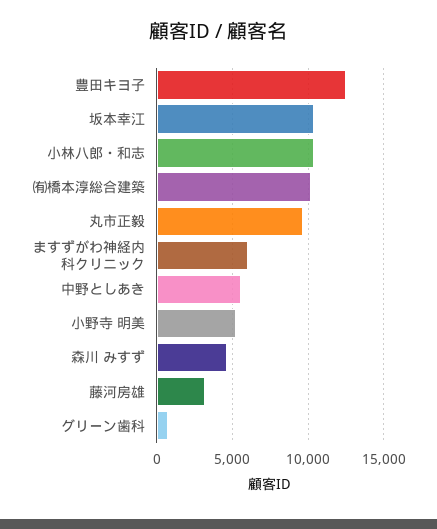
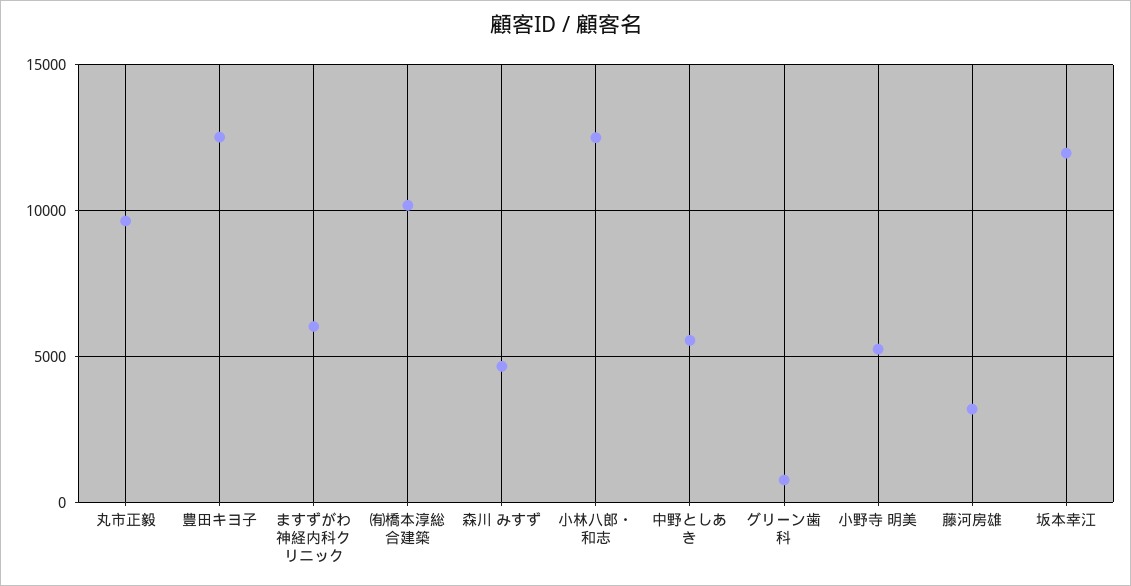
坂本幸江: 10500 -> 12000
小林八郎・和志: 10500 -> 12500

